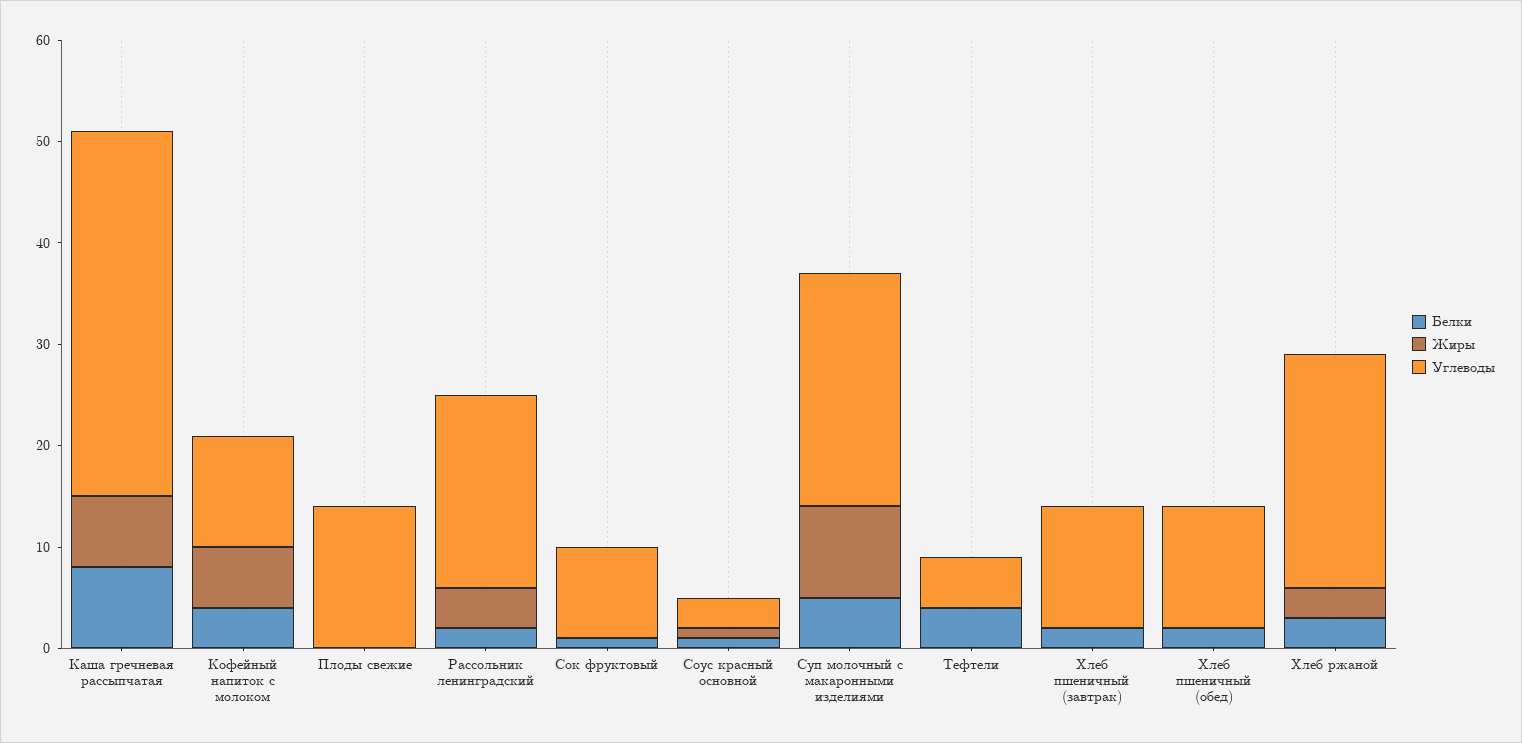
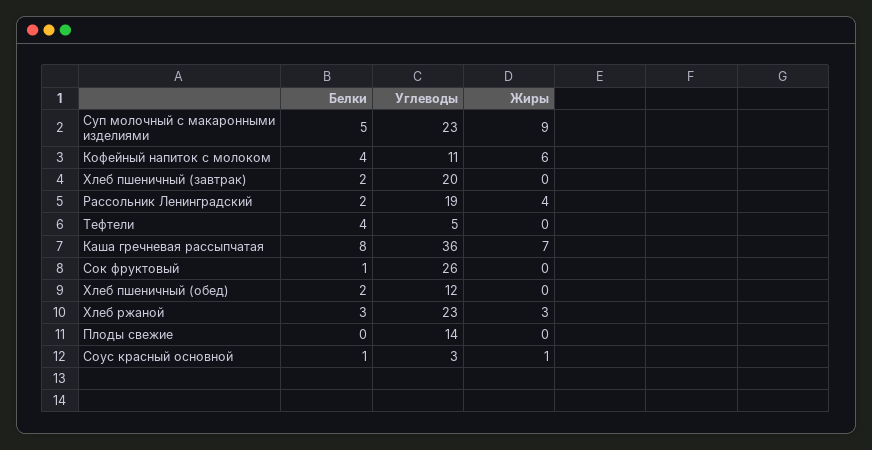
Углеводы, Сок фруктовый: 9 -> 26
Углеводы, Хлеб пшеничный (завтрак): 12 -> 20

